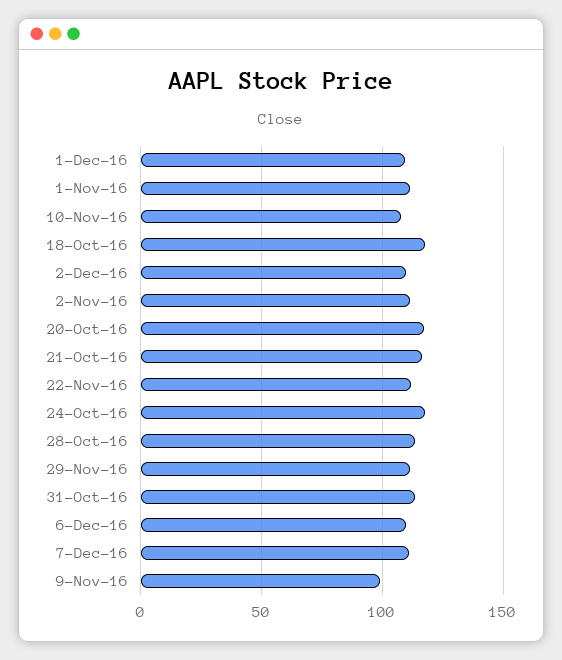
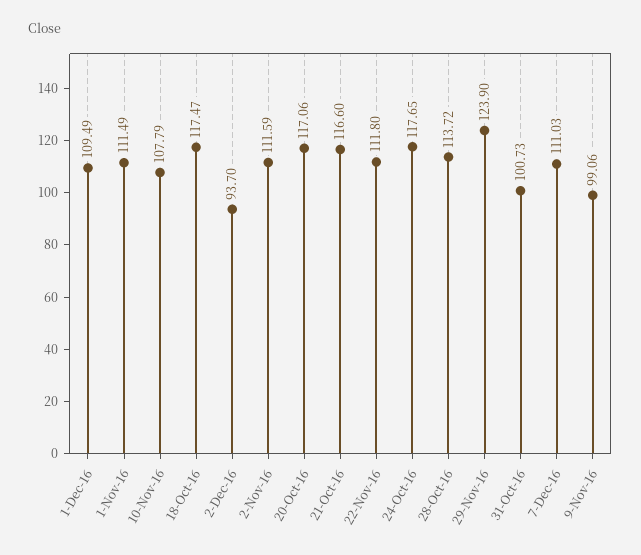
2-Dec-16: 110 -> 93.7
29-Nov-16: 110 -> 123.9
31-Oct-16: 115 -> 100.73
6-Dec-16: 110 -> none

